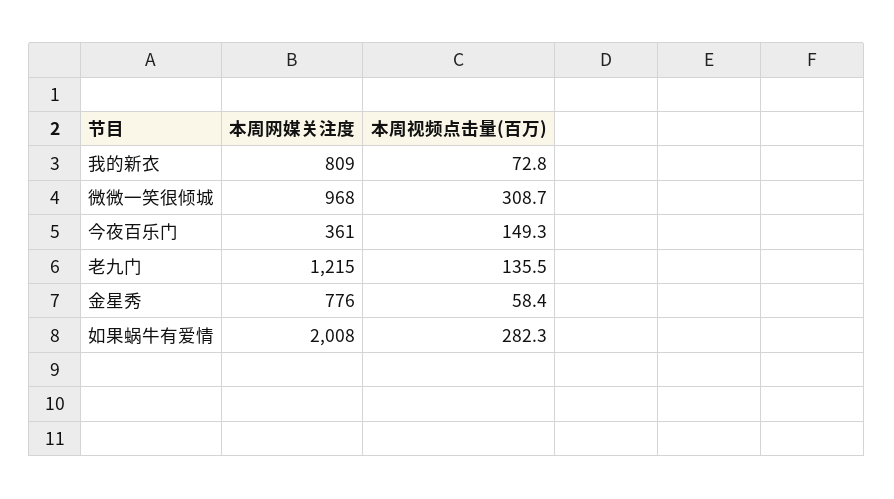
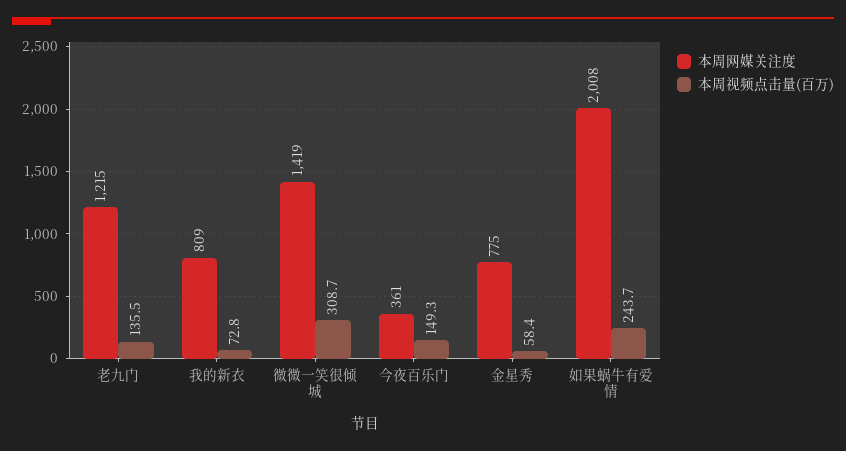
本周网媒关注度, 微微一笑很倾城: 968 -> 1419
本周网媒关注度, 金星秀: 776 -> 775
本周视频点击量(百万), 如果蜗牛有爱情: 282.3 -> 243.7

